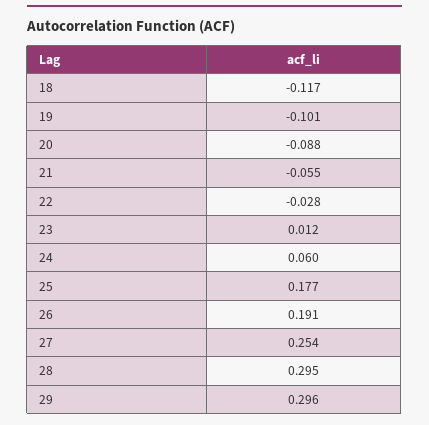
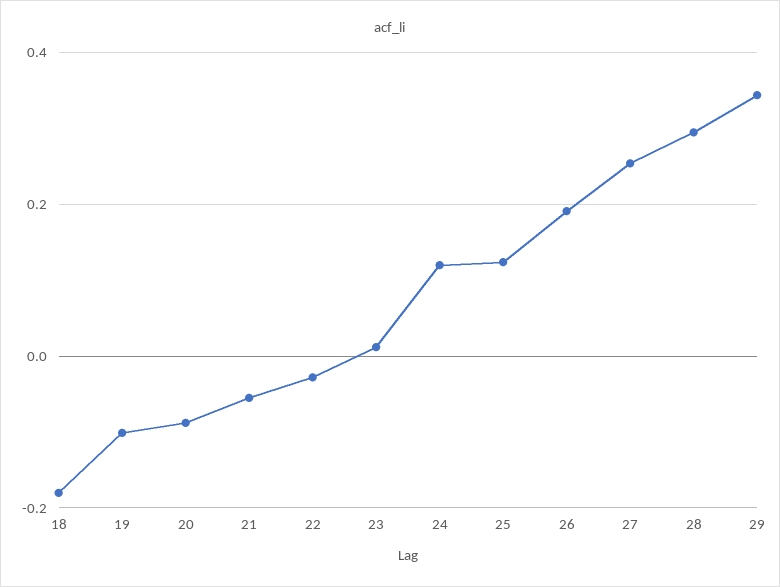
18: -0.117 -> -0.18
24: 0.06 -> 0.12
25: 0.177 -> 0.12
29: 0.296 -> 0.34

